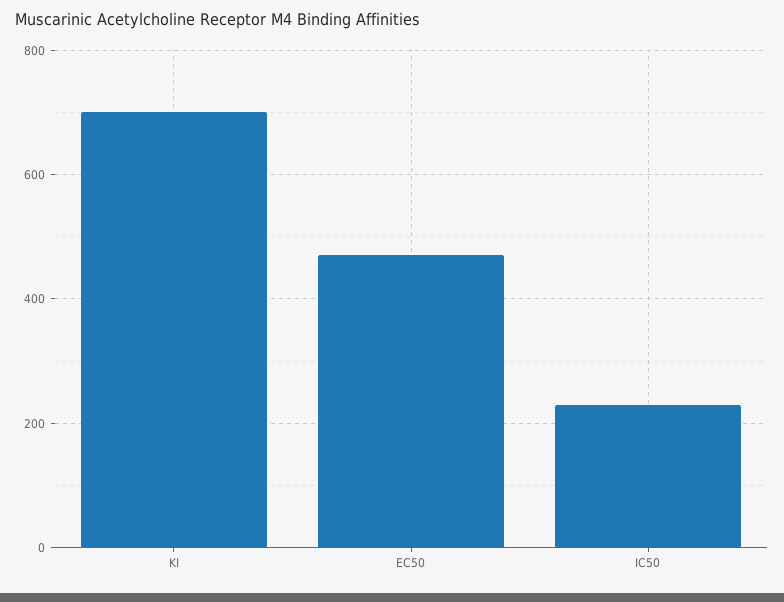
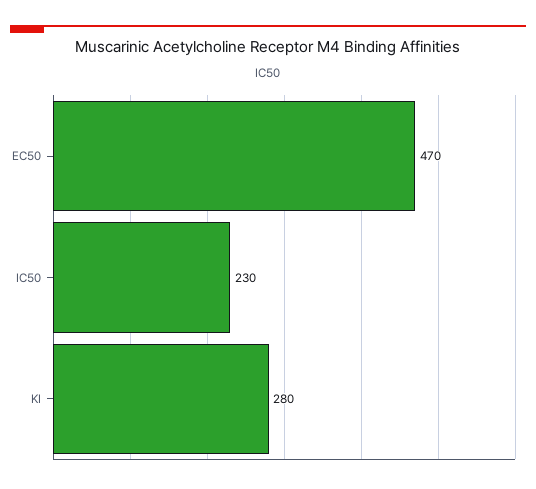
KI: 700 -> 280

